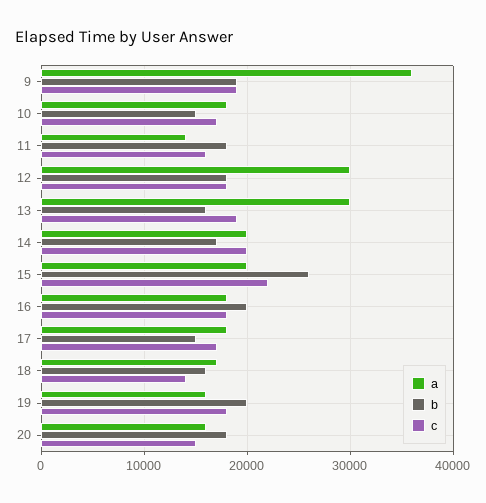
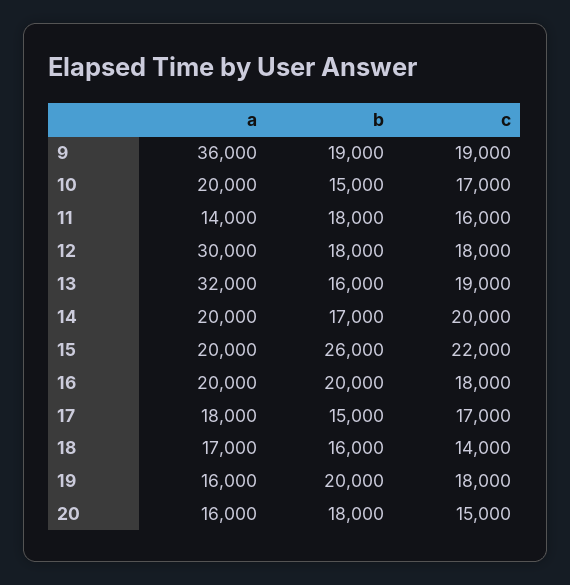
a, 10: 18000 -> 20000
a, 13: 30000 -> 32000
a, 16: 18000 -> 20000

